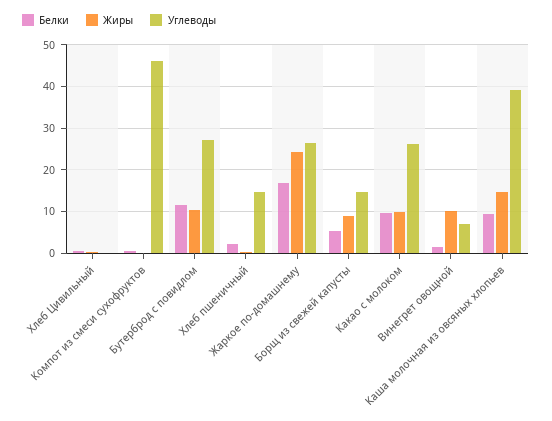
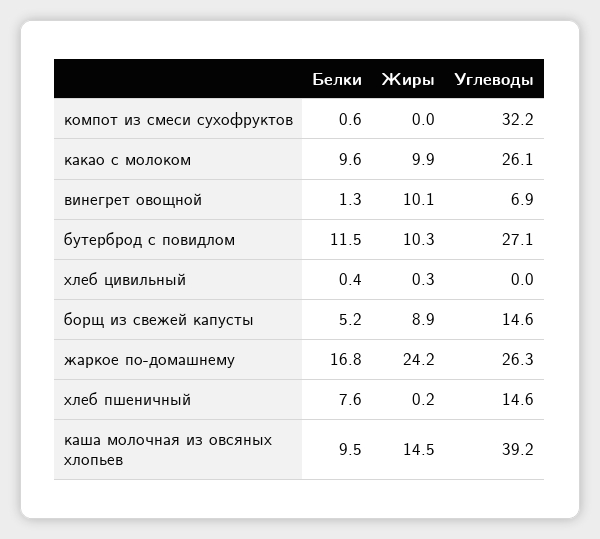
Углеводы, Компот из смеси сухофруктов: 46 -> 32.2
Белки, Хлеб пшеничный: 2 -> 7.6

